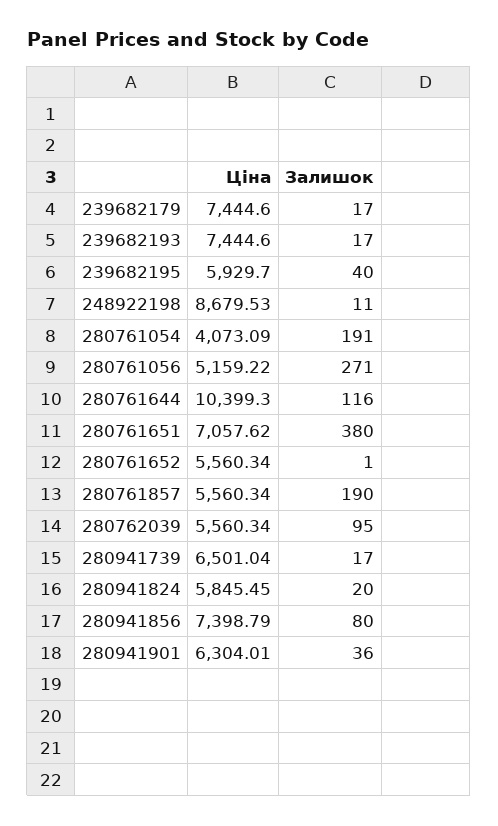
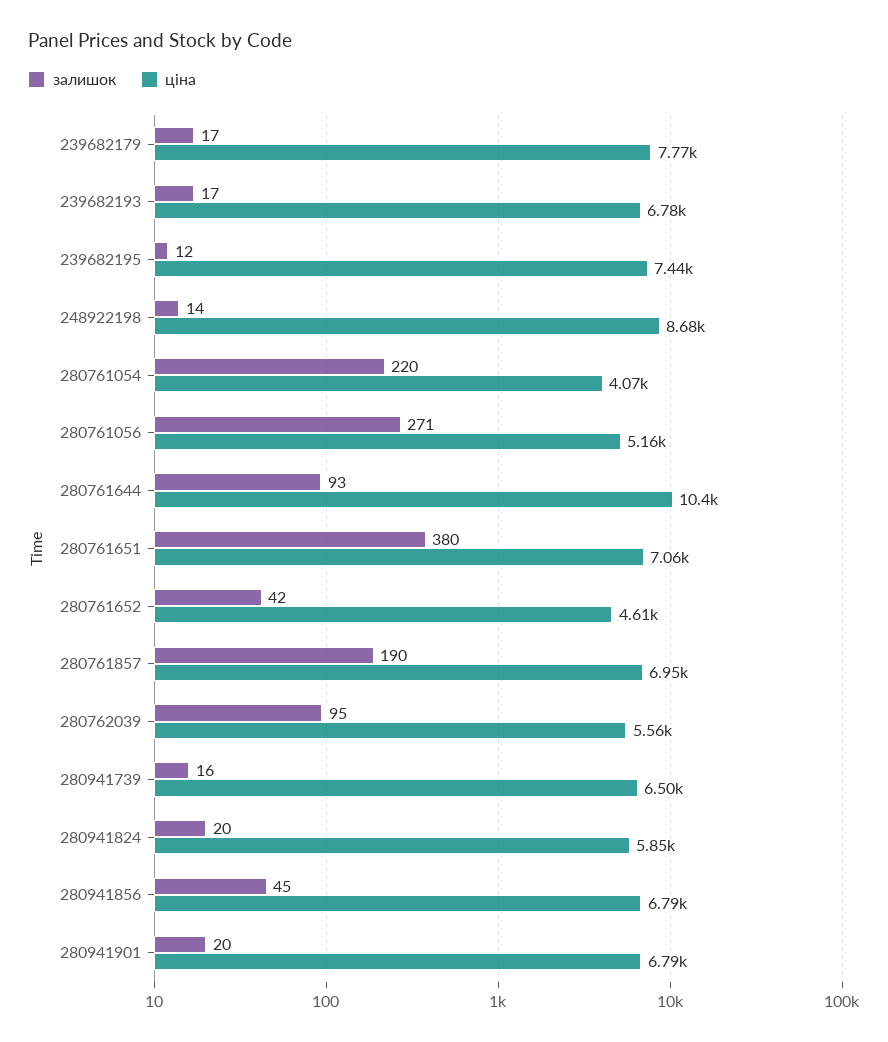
Ціна, 239682179: 7444.6 -> 7770
Ціна, 239682193: 7444.6 -> 6780
Ціна, 239682195: 5929.7 -> 7440
Залишок, 239682195: 40 -> 12
Залишок, 248922198: 11 -> 14
Залишок, 280761054: 191 -> 220
Залишок, 280761644: 116 -> 93
Ціна, 280761652: 5560.34 -> 4610
Залишок, 280761652: 1 -> 42
Ціна, 280761857: 5560.34 -> 6950
Залишок, 280941739: 17 -> 16
Ціна, 280941856: 7398.79 -> 6790
Залишок, 280941856: 80 -> 45
Ціна, 280941901: 6304.01 -> 6790
Залишок, 280941901: 36 -> 20

